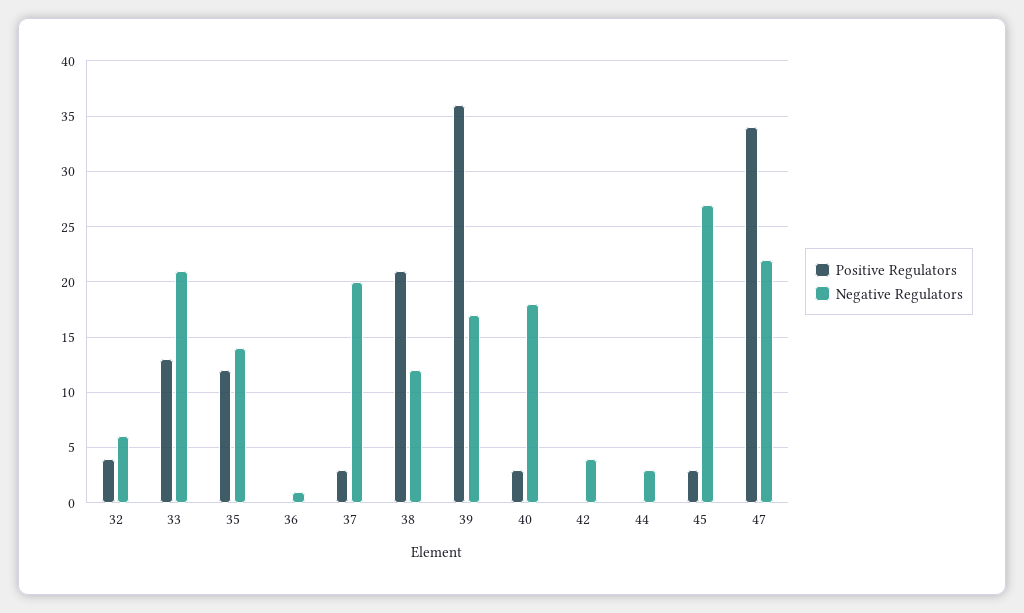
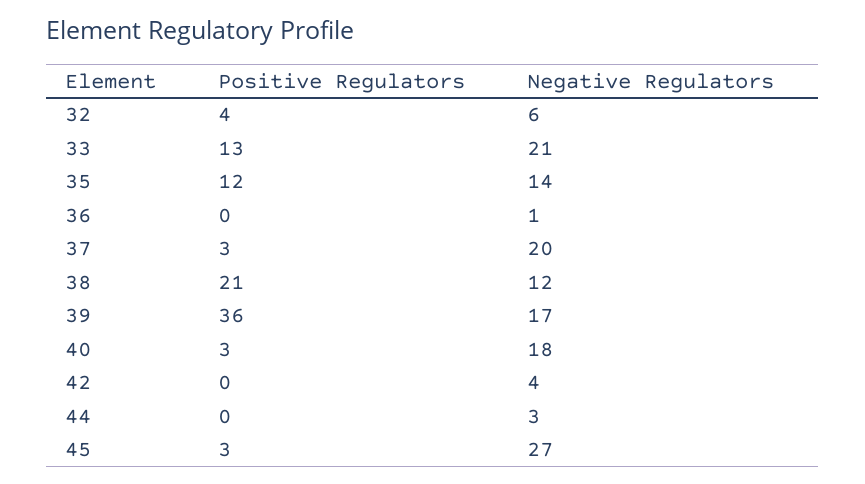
Positive Regulators, 47: 34 -> none
Negative Regulators, 47: 22 -> none

